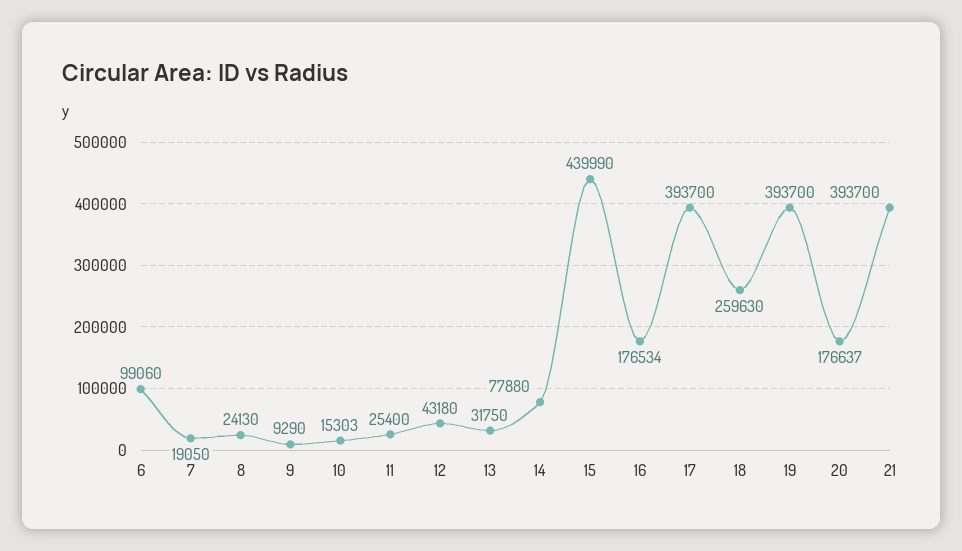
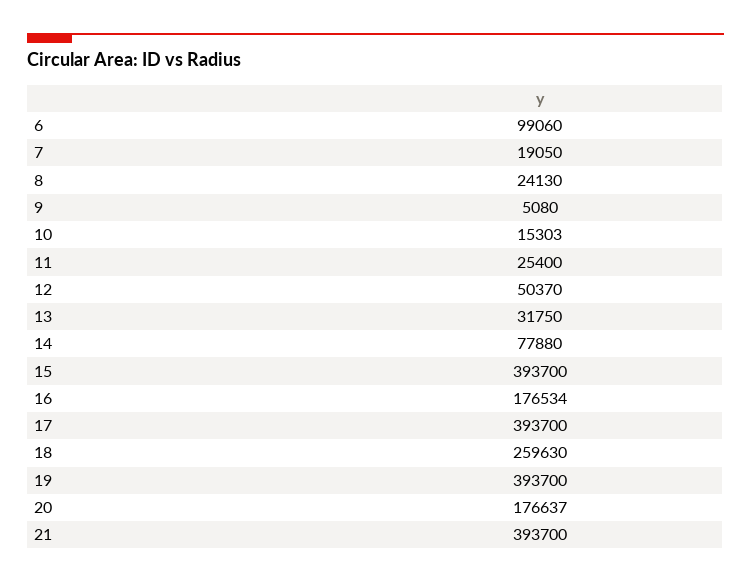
9: 9290 -> 5080
12: 43180 -> 50370
15: 439990 -> 393700

